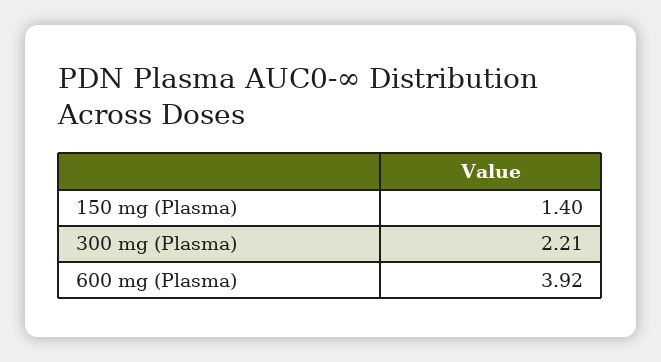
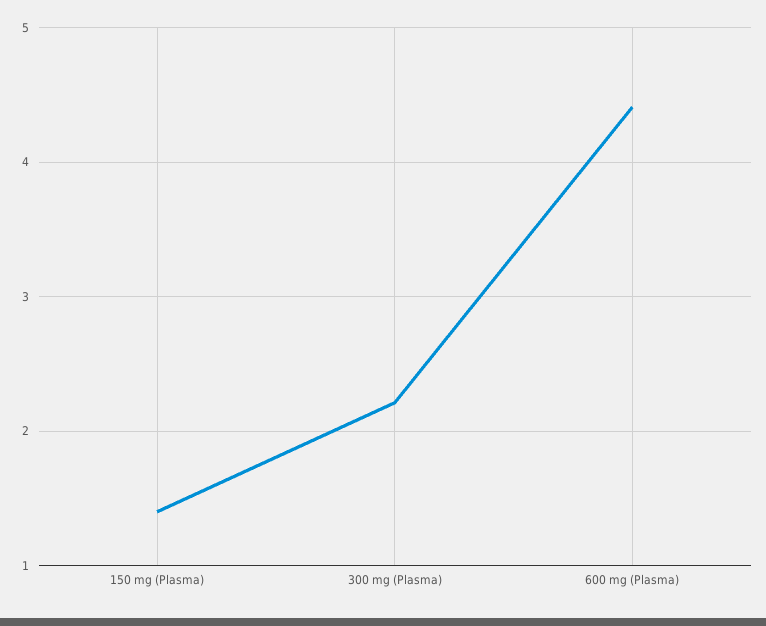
600 mg (Plasma): 3.92 -> 4.4

